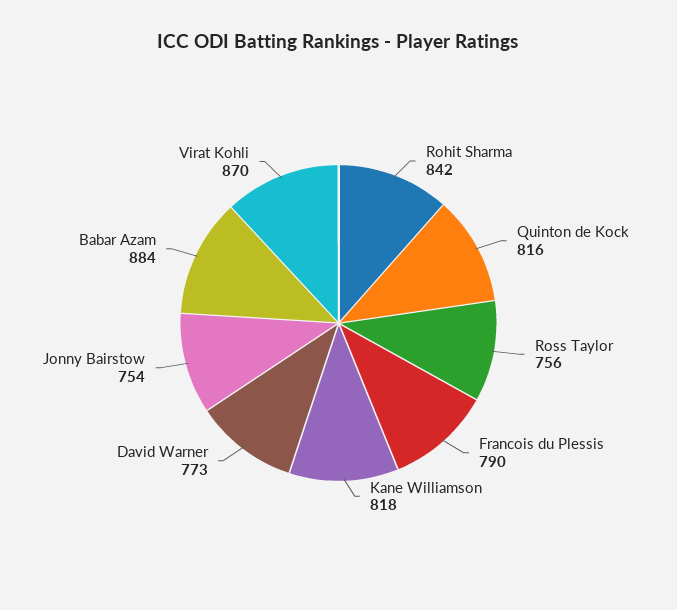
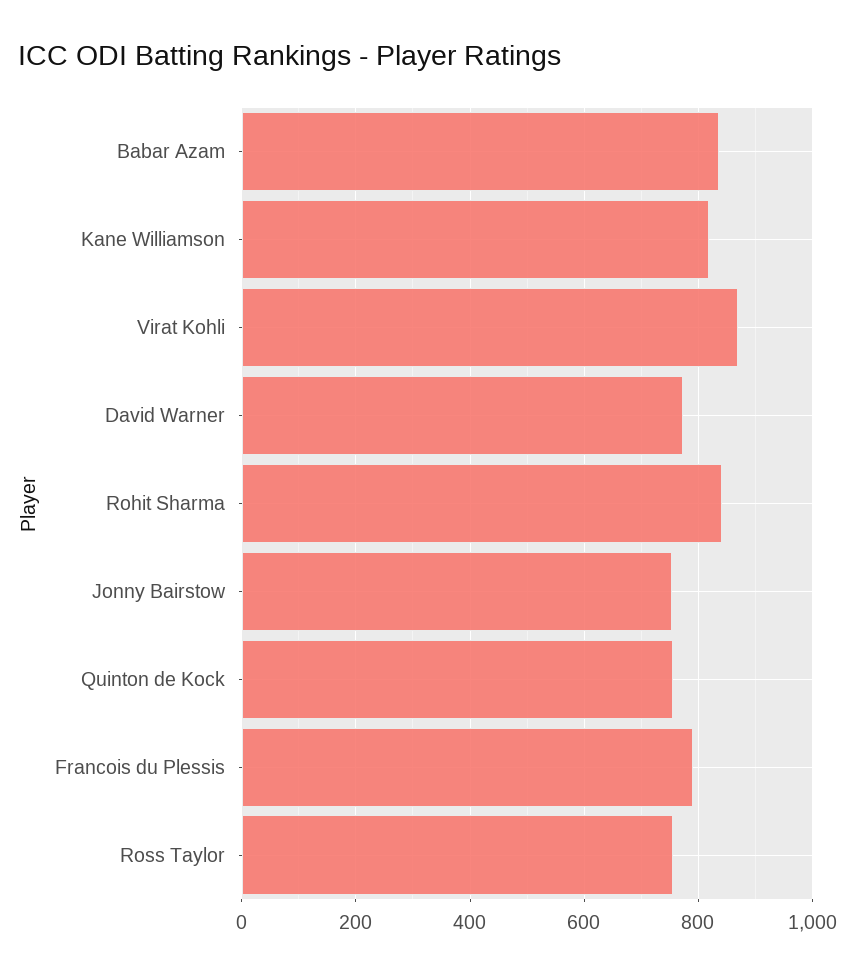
Quinton de Kock: 816 -> 760
Babar Azam: 884 -> 840

